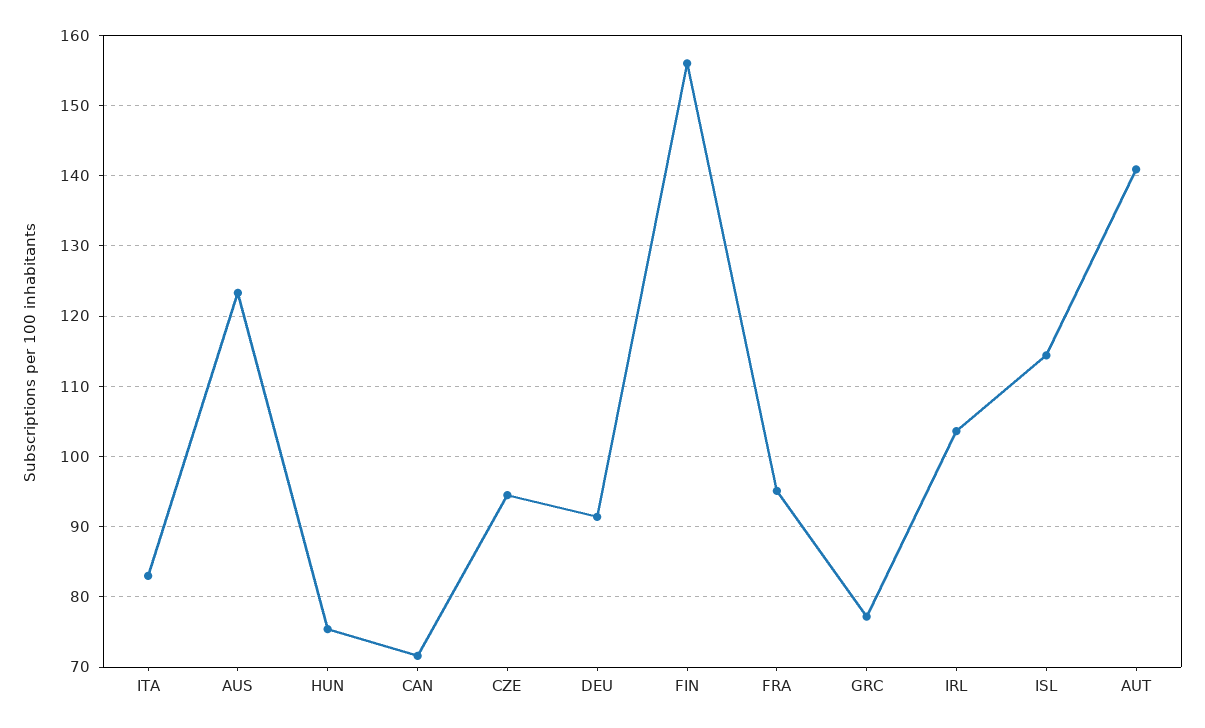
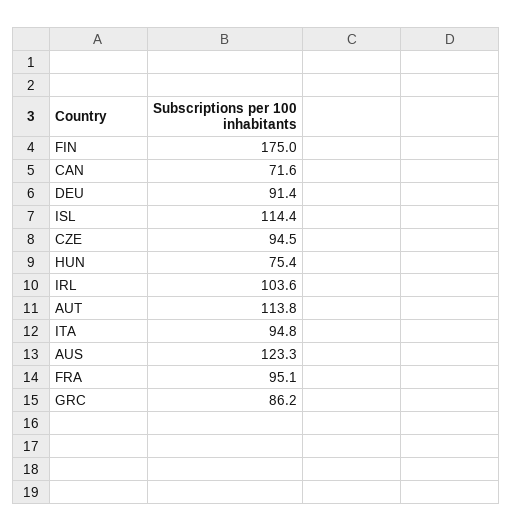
ITA: 83 -> 94.8
FIN: 156 -> 175
GRC: 77 -> 86.2
AUT: 141 -> 113.8

